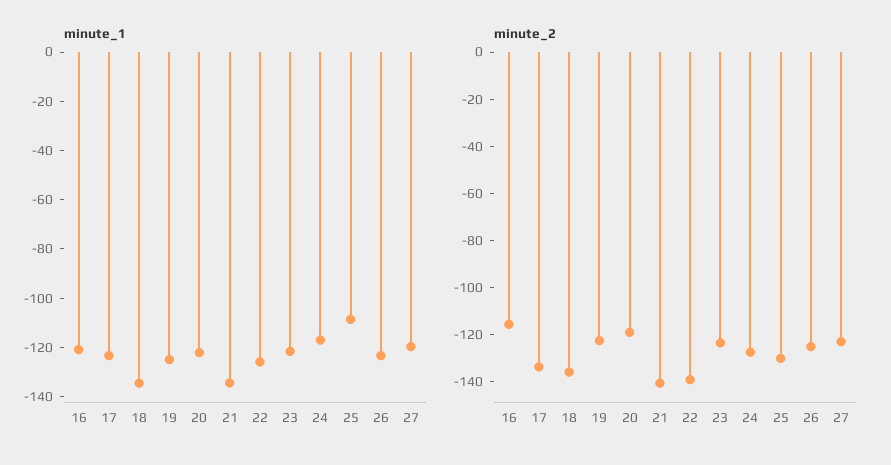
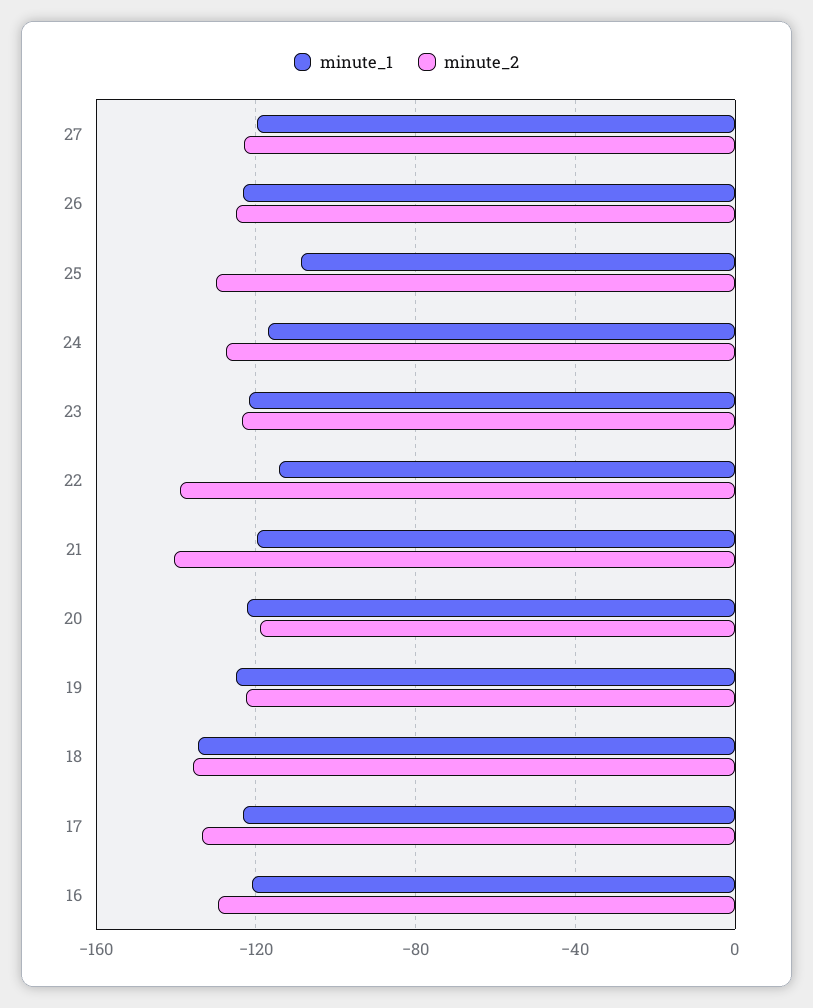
minute_1, 21: -135 -> -120
minute_1, 22: -125 -> -115
minute_2, 16: -115 -> -130

